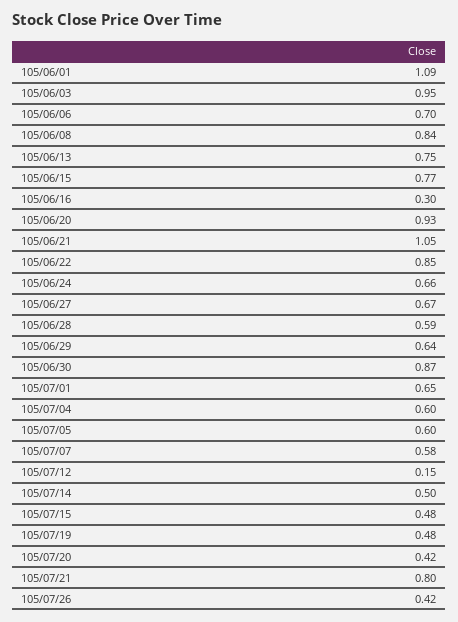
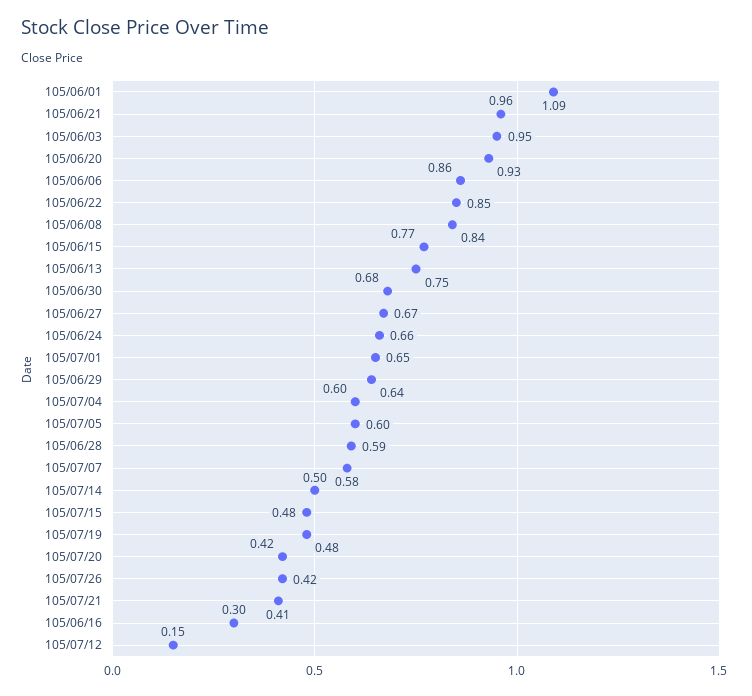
105/06/06: 0.7 -> 0.86
105/06/21: 1.05 -> 0.96
105/06/30: 0.87 -> 0.68
105/07/21: 0.8 -> 0.41

